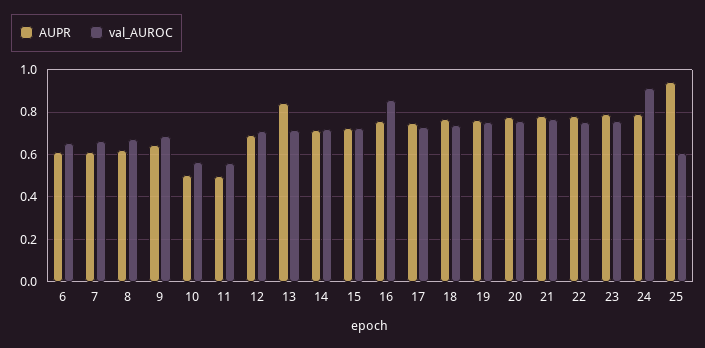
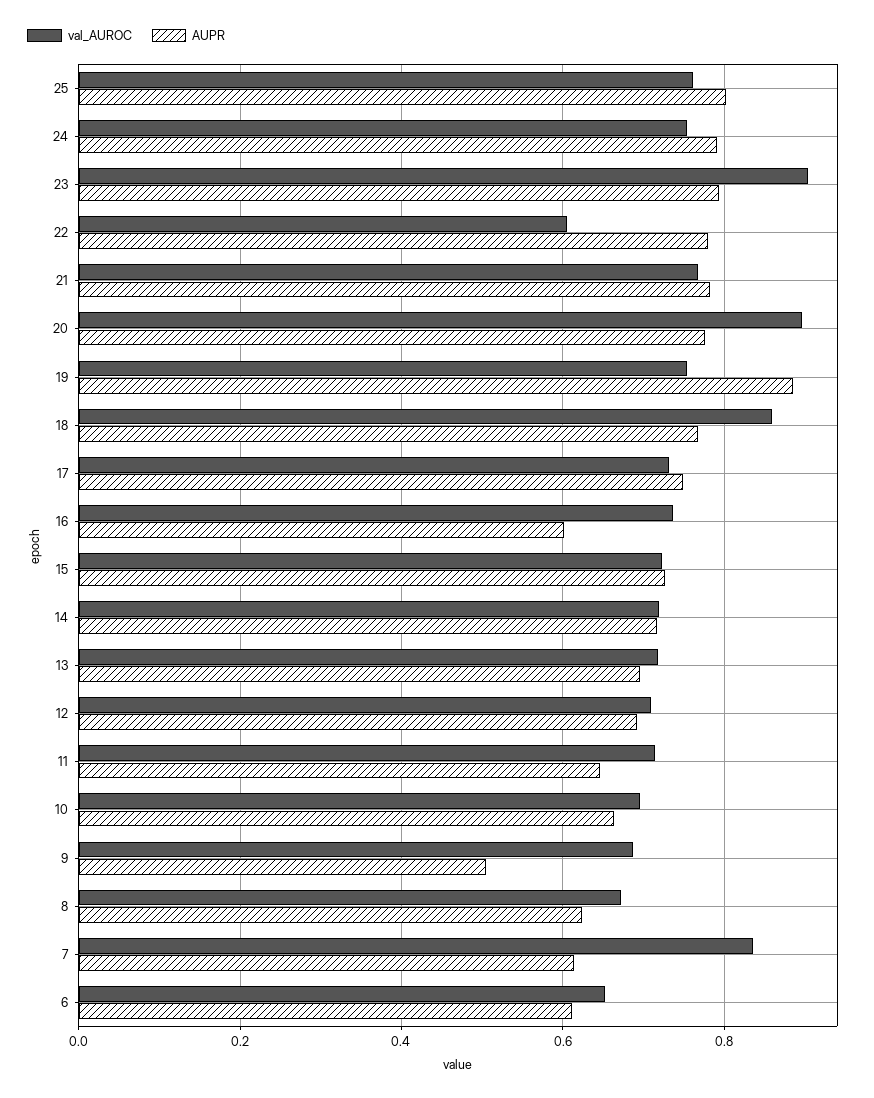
val_AUROC, 7: 0.65 -> 0.84
AUPR, 9: 0.65 -> 0.5
AUPR, 10: 0.5 -> 0.66
val_AUROC, 10: 0.55 -> 0.7
AUPR, 11: 0.5 -> 0.64
val_AUROC, 11: 0.55 -> 0.72
AUPR, 13: 0.85 -> 0.7
AUPR, 16: 0.75 -> 0.6
val_AUROC, 16: 0.85 -> 0.74
val_AUROC, 18: 0.75 -> 0.86
AUPR, 19: 0.75 -> 0.88
val_AUROC, 20: 0.75 -> 0.9
val_AUROC, 22: 0.75 -> 0.6
val_AUROC, 23: 0.75 -> 0.9
val_AUROC, 24: 0.9 -> 0.76
AUPR, 25: 0.95 -> 0.8
val_AUROC, 25: 0.6 -> 0.76

